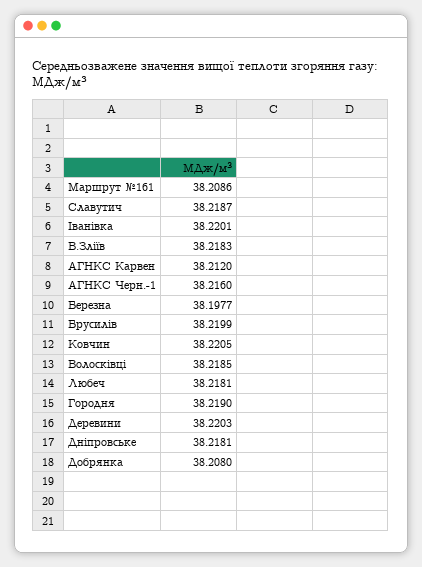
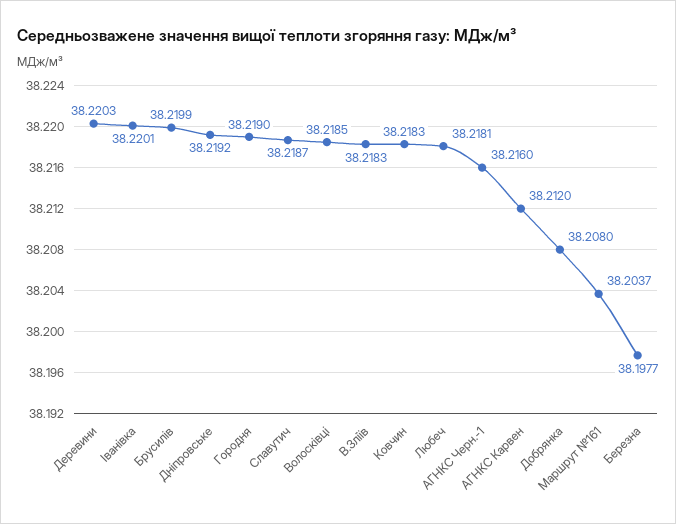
Маршрут №161: 38.2086 -> 38.2037
Ковчин: 38.2205 -> 38.2183
Дніпровське: 38.2181 -> 38.2192

